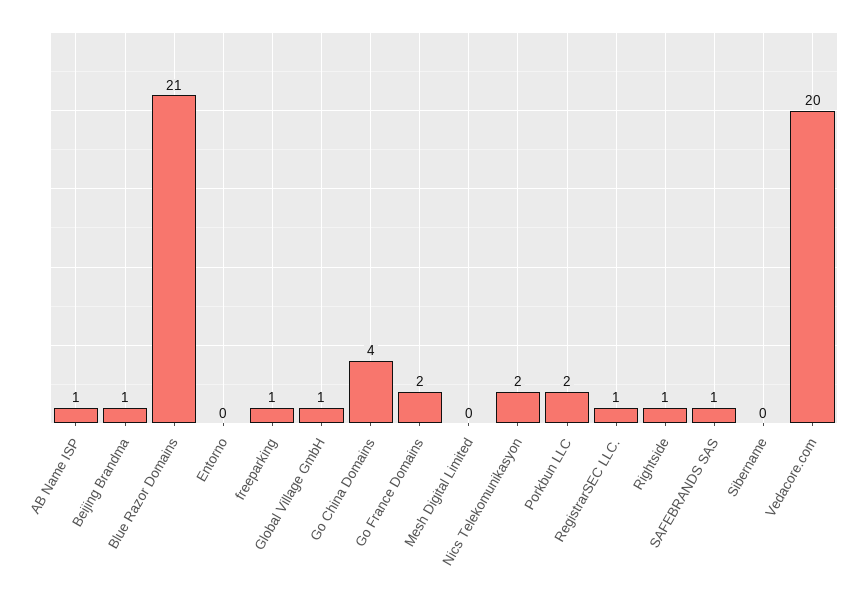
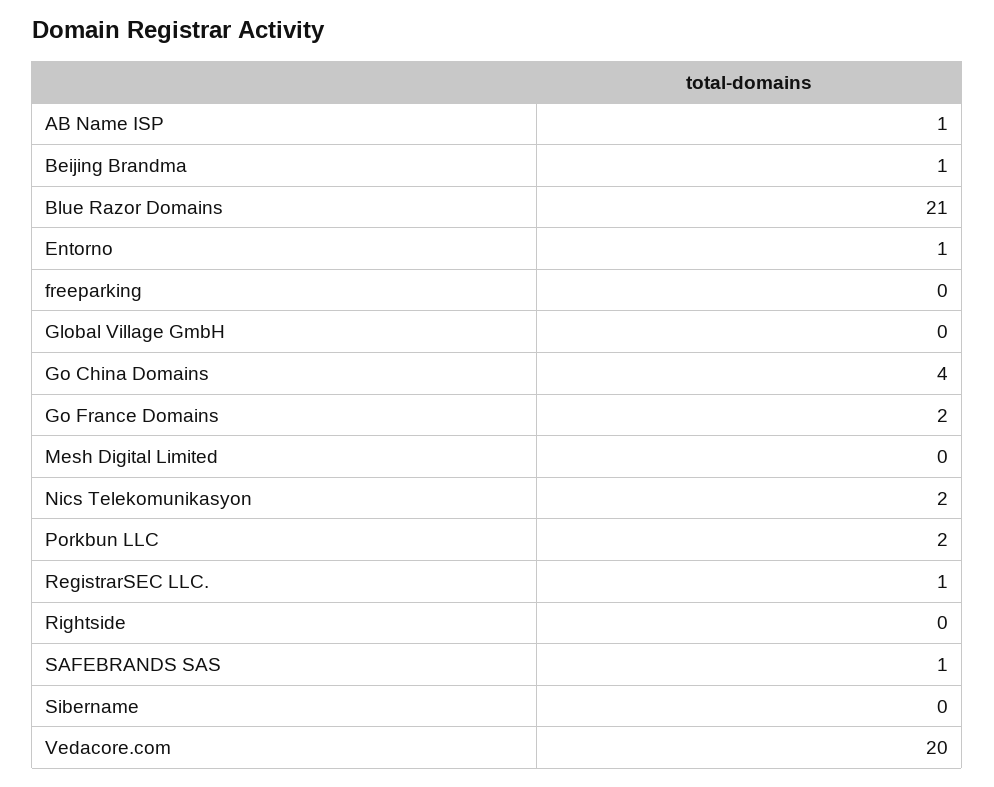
Entorno: 0 -> 1
freeparking: 1 -> 0
Global Village GmbH: 1 -> 0
Rightside: 1 -> 0

